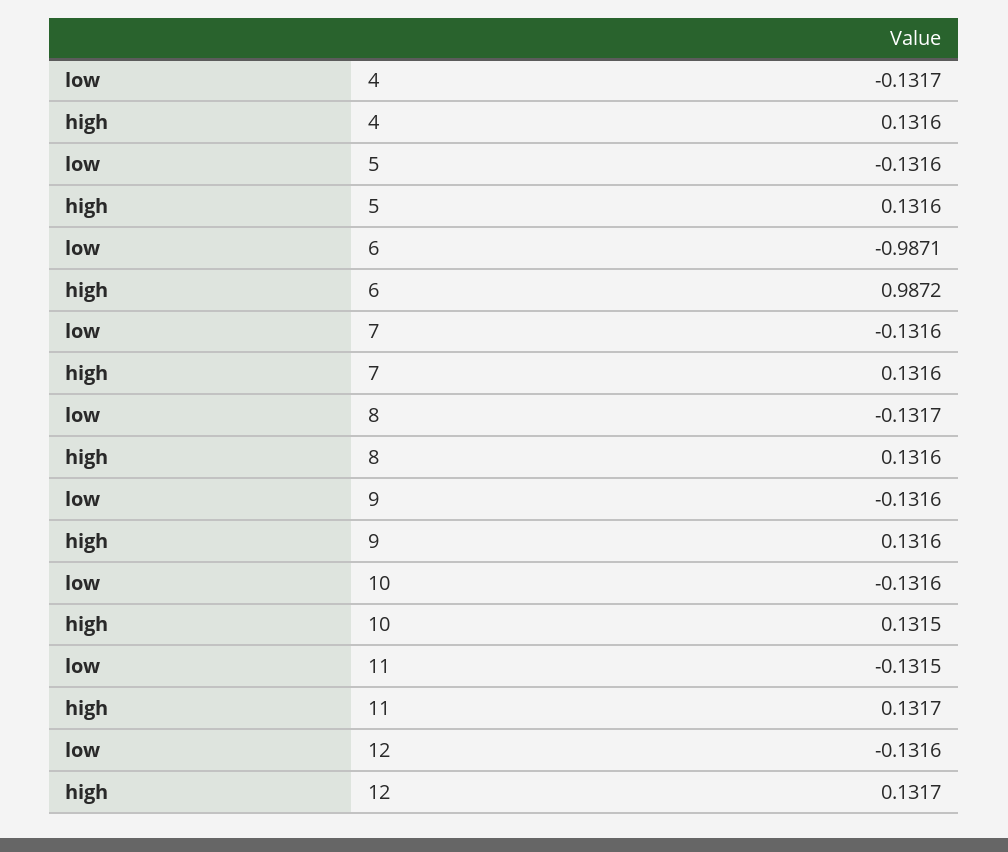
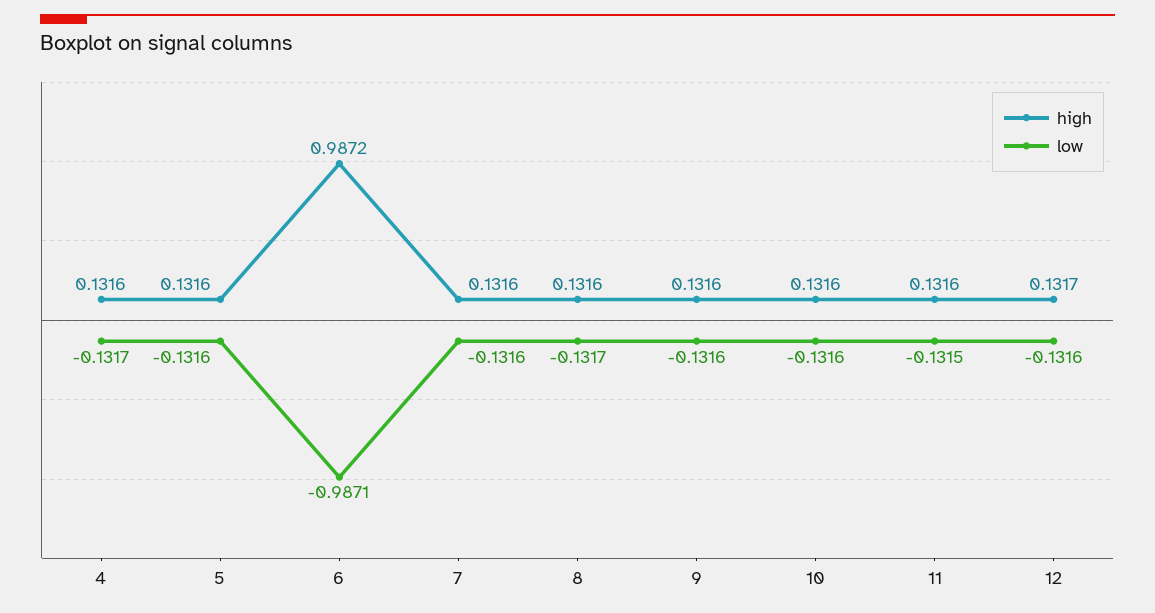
high, 10: 0.1315 -> 0.1316
high, 11: 0.1317 -> 0.1316

